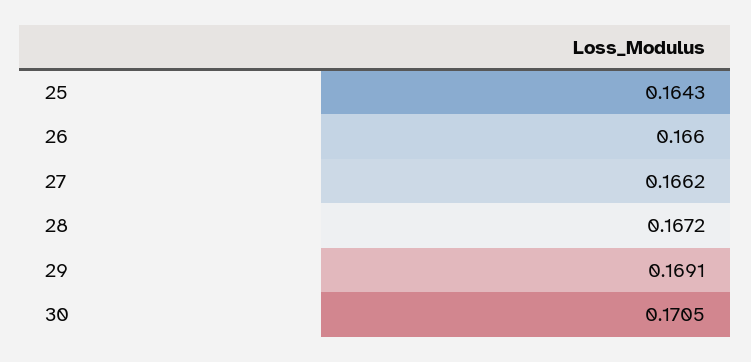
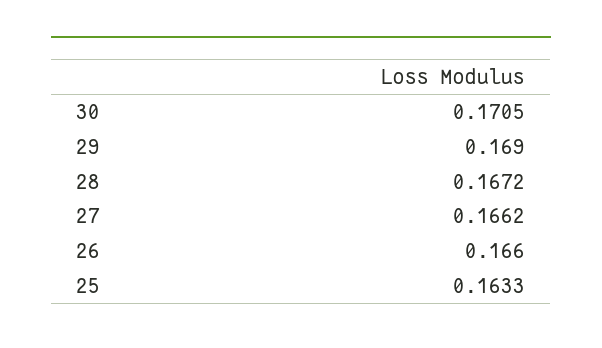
25: 0.1643 -> 0.1633
29: 0.1691 -> 0.169

